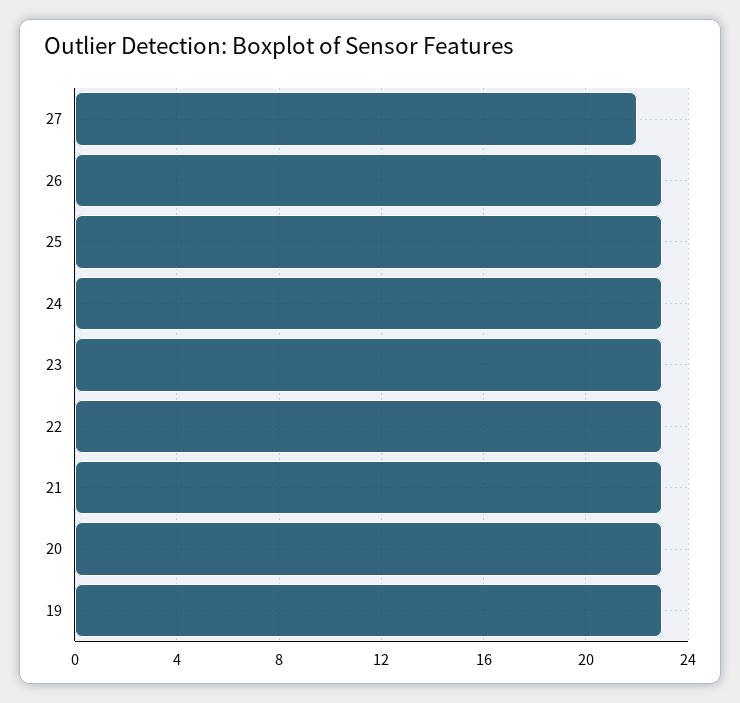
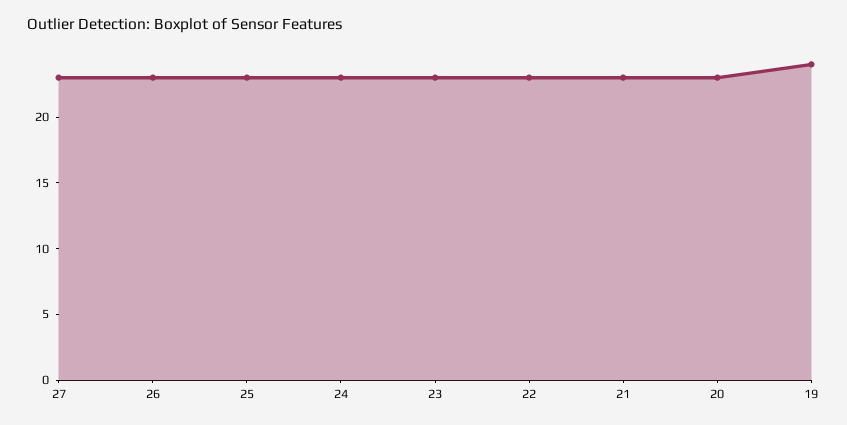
27: 22 -> 23
19: 23 -> 24

